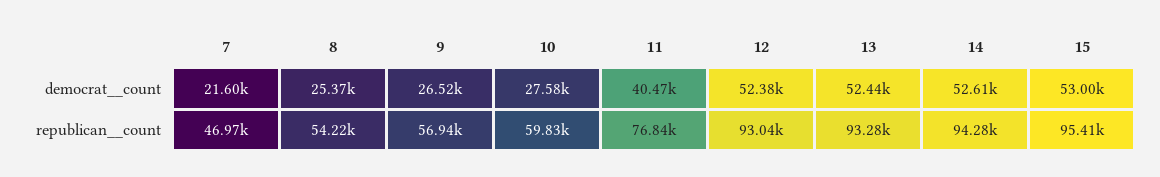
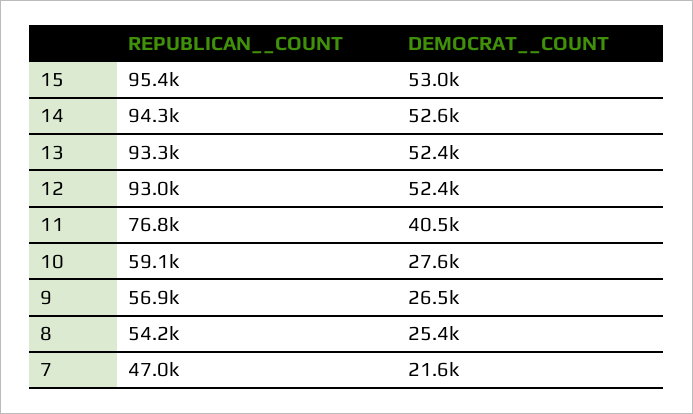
10, republican__count: 59830 -> 59100

